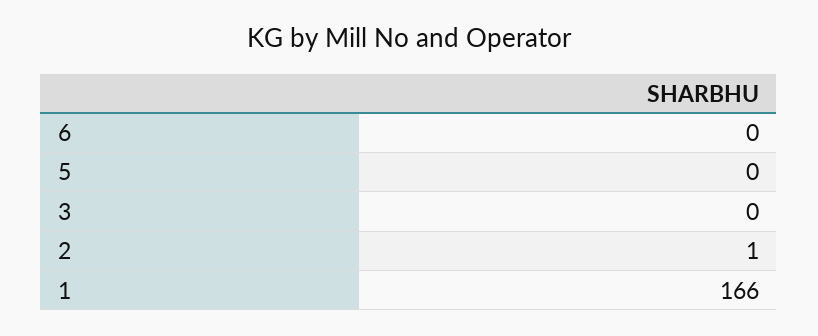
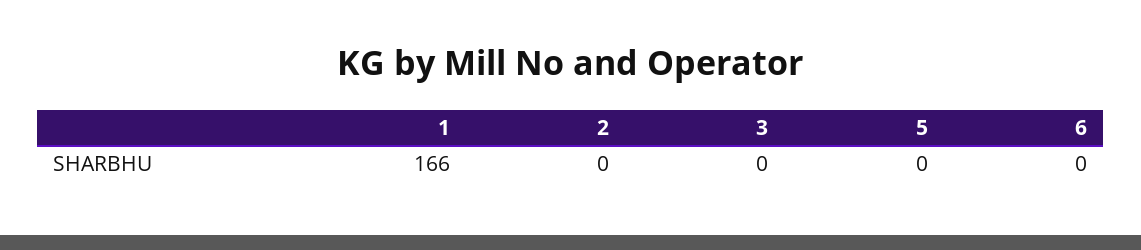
2: 1 -> 0

